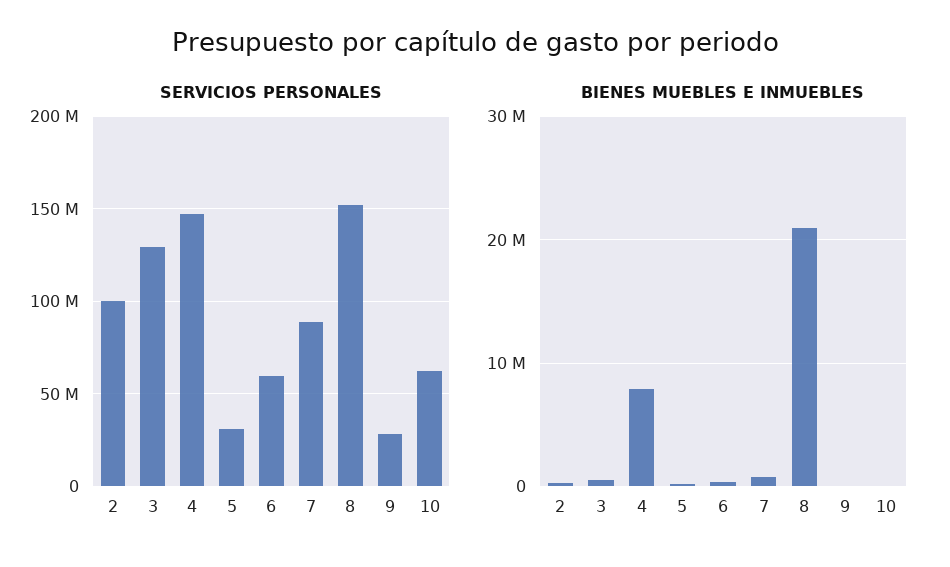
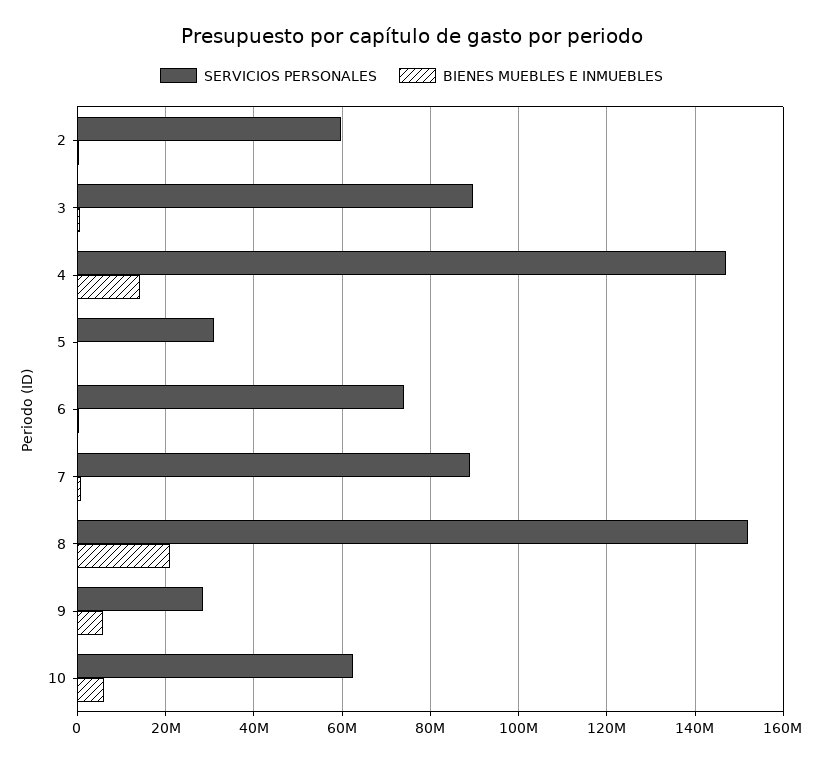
SERVICIOS PERSONALES, 2: 100000000 -> 60000000
SERVICIOS PERSONALES, 3: 130000000 -> 90000000
SERVICIOS PERSONALES, 6: 60000000 -> 74000000
BIENES MUEBLES E INMUEBLES, 4: 8000000 -> 14000000
BIENES MUEBLES E INMUEBLES, 9: 0 -> 6000000
BIENES MUEBLES E INMUEBLES, 10: 0 -> 6000000

